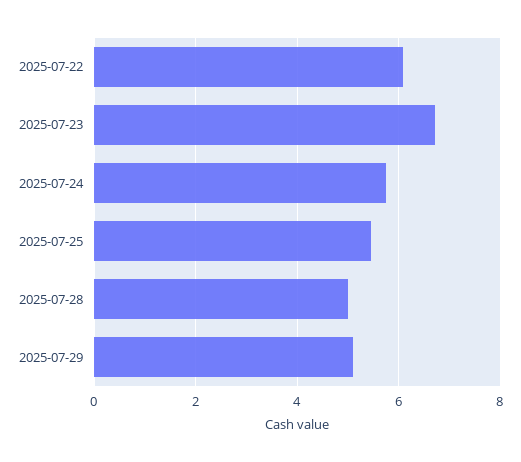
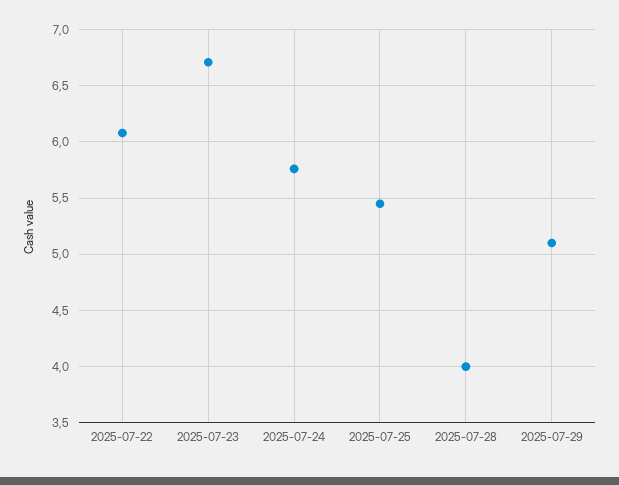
2025-07-28: 5 -> 4

